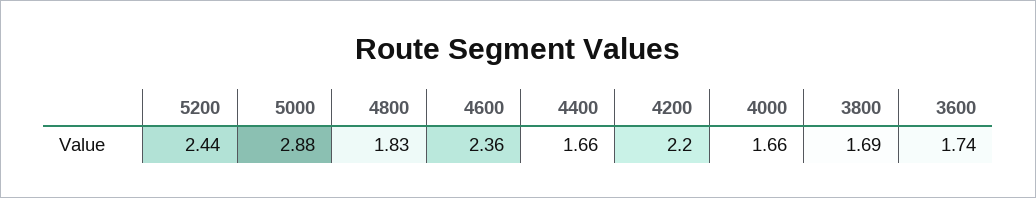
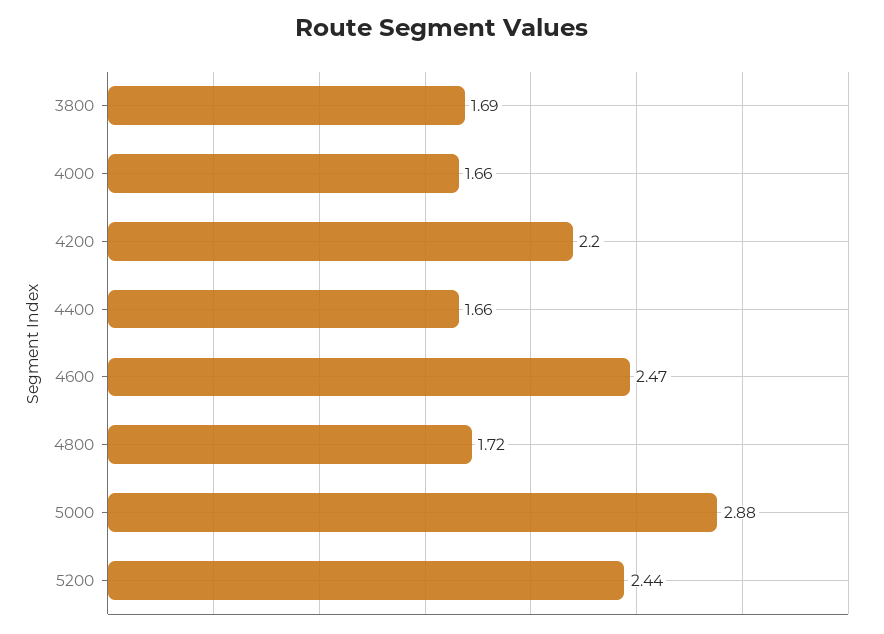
4800: 1.83 -> 1.72
4600: 2.36 -> 2.47
3600: 1.74 -> none

